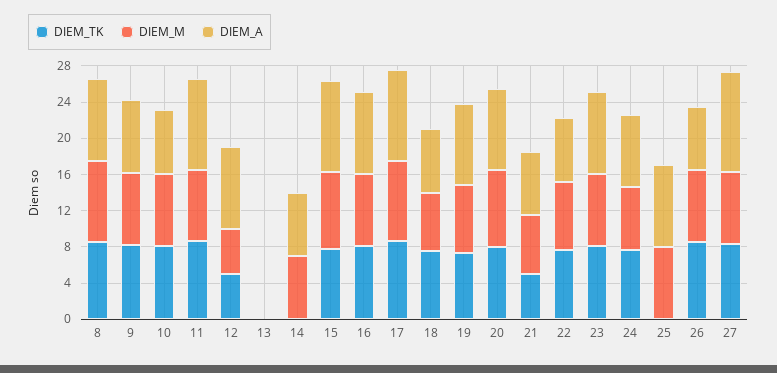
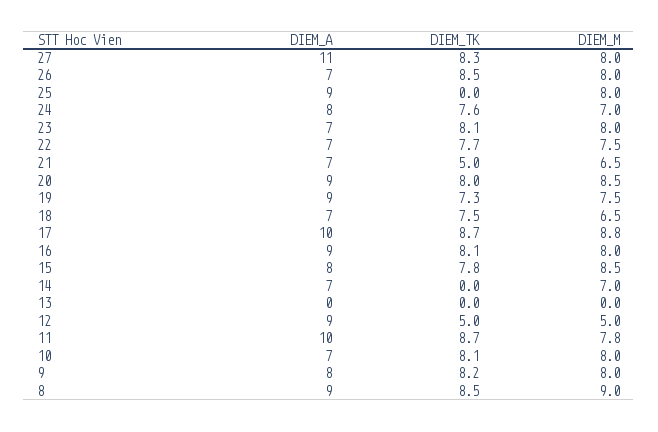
DIEM_A, 15: 10 -> 8
DIEM_A, 23: 9 -> 7

